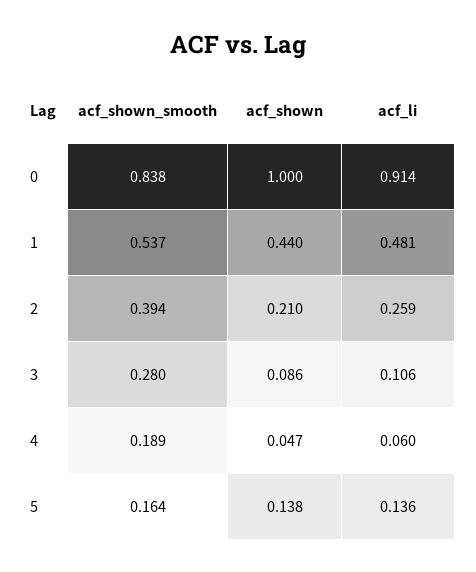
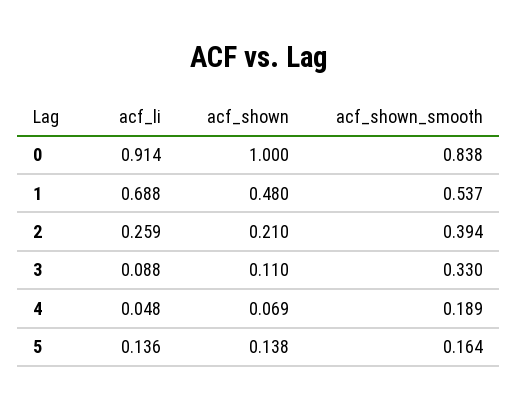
acf_shown, 1: 0.44 -> 0.48
acf_li, 1: 0.481 -> 0.688
acf_shown_smooth, 3: 0.28 -> 0.33
acf_shown, 3: 0.086 -> 0.11
acf_li, 3: 0.106 -> 0.088
acf_shown, 4: 0.047 -> 0.069
acf_li, 4: 0.06 -> 0.048

